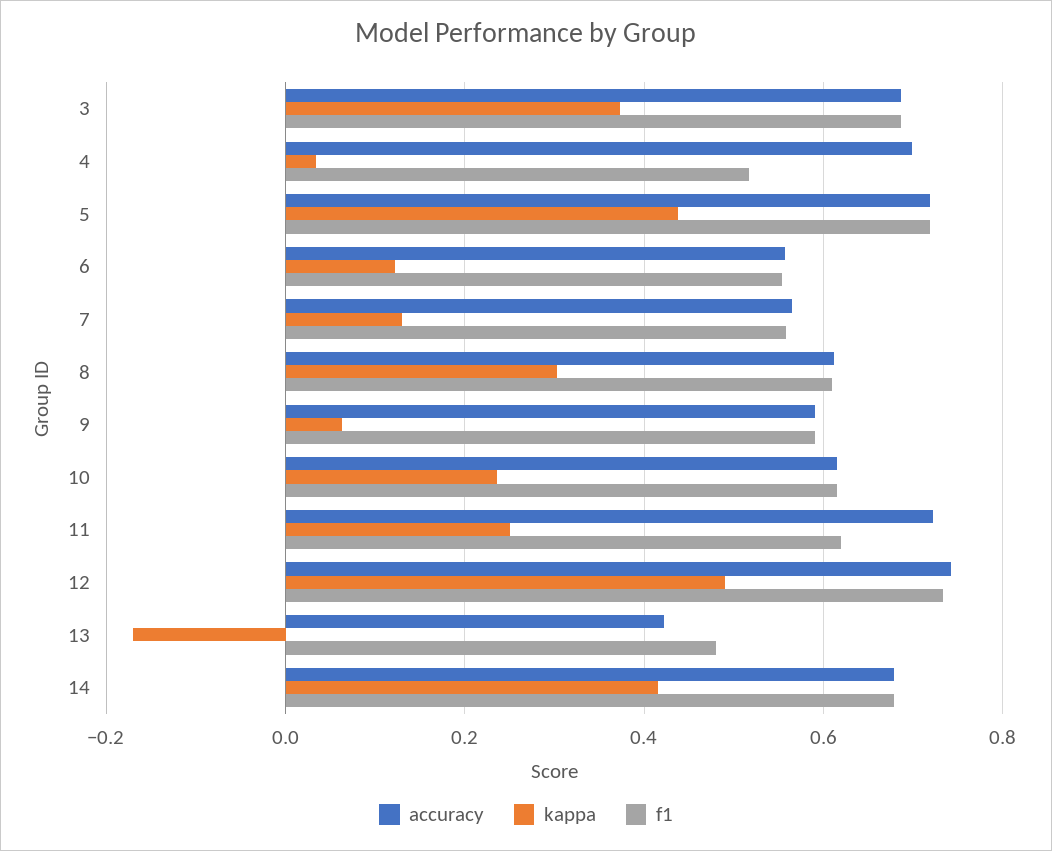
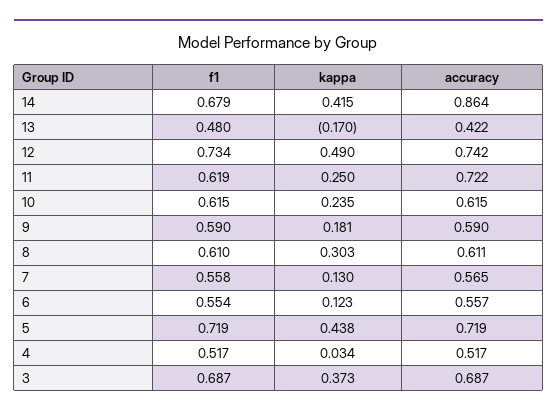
accuracy, 4: 0.7 -> 0.517
kappa, 9: 0.06 -> 0.181
accuracy, 14: 0.68 -> 0.864

